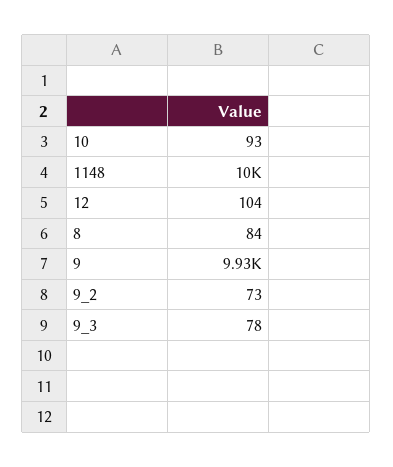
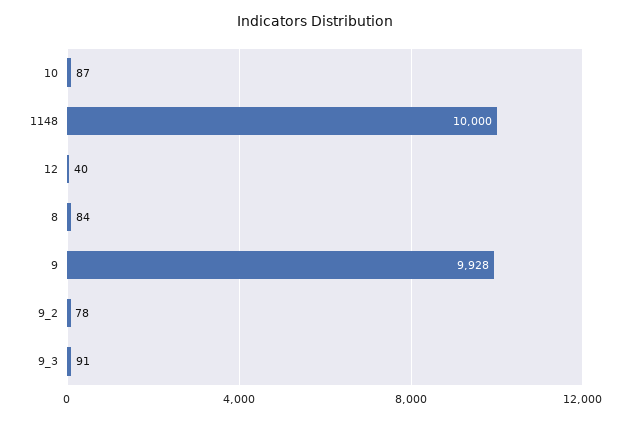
10: 93 -> 87
12: 104 -> 40
9_2: 73 -> 78
9_3: 78 -> 91

